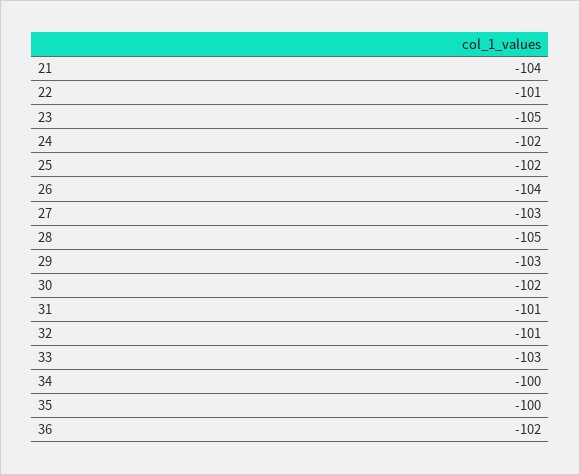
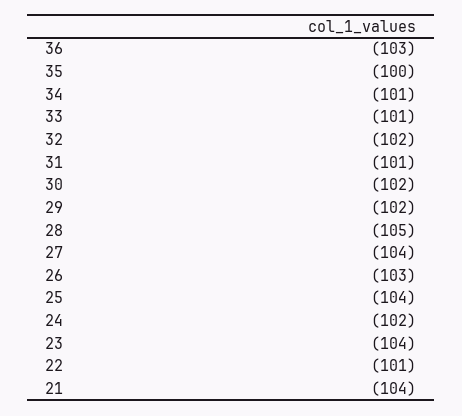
23: -105 -> -104
25: -102 -> -104
26: -104 -> -103
27: -103 -> -104
29: -103 -> -102
32: -101 -> -102
33: -103 -> -101
34: -100 -> -101
36: -102 -> -103

